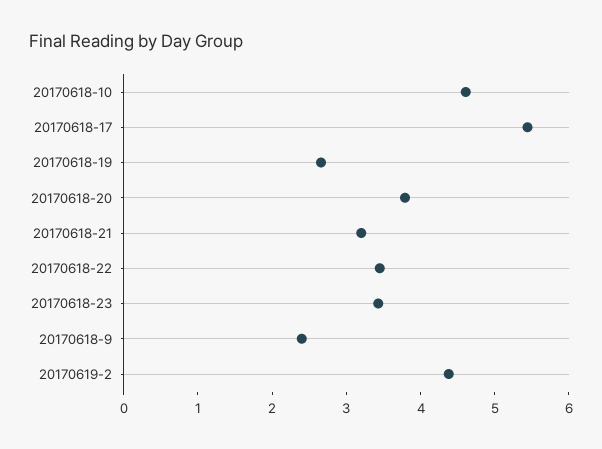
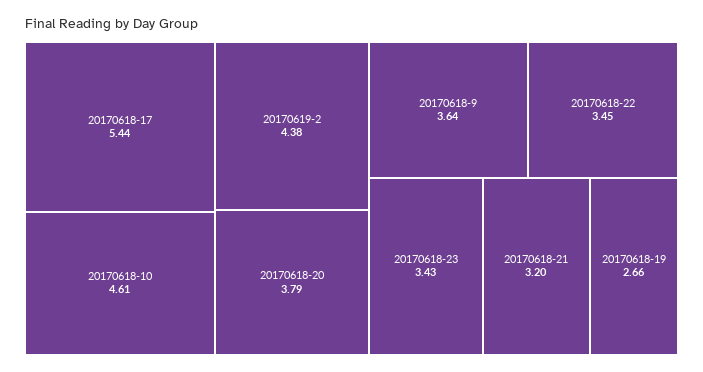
20170618-9: 2.4 -> 3.64

